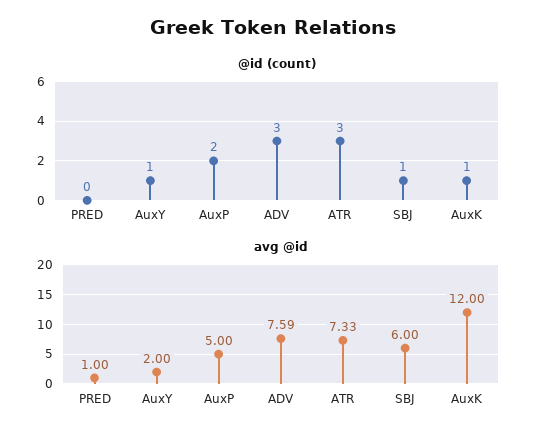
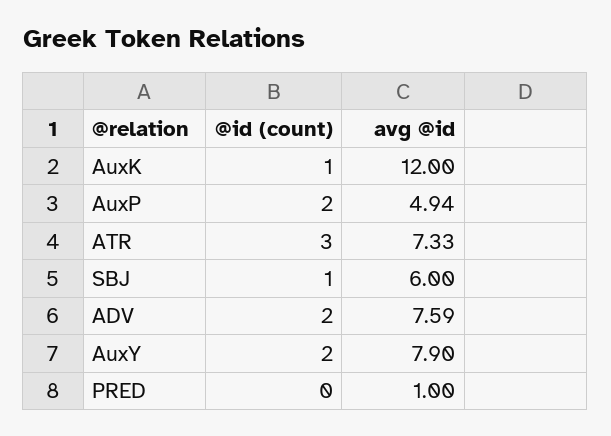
@id (count), AuxY: 1 -> 2
@id (count), ADV: 3 -> 2
avg @id, AuxY: 2 -> 7.9
avg @id, AuxP: 5 -> 4.94

